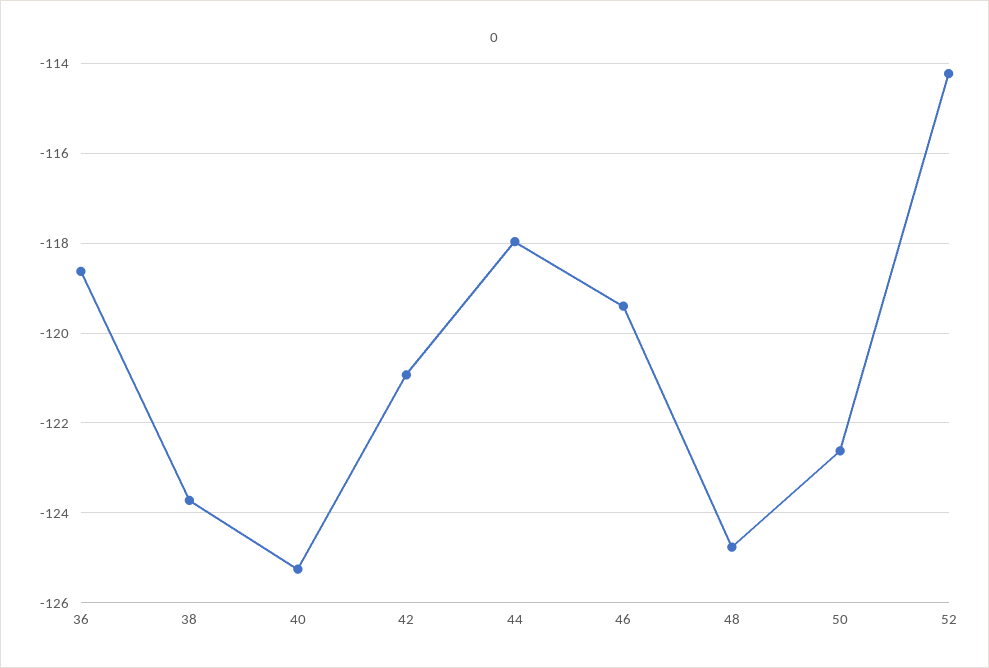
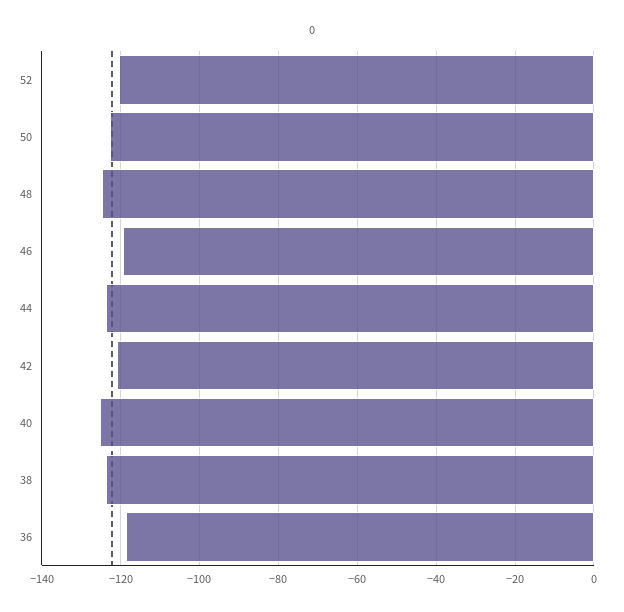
44: -118 -> -124
52: -114.2 -> -120

